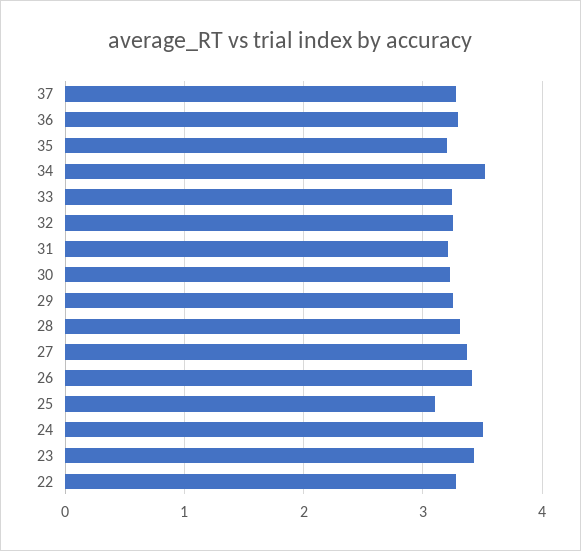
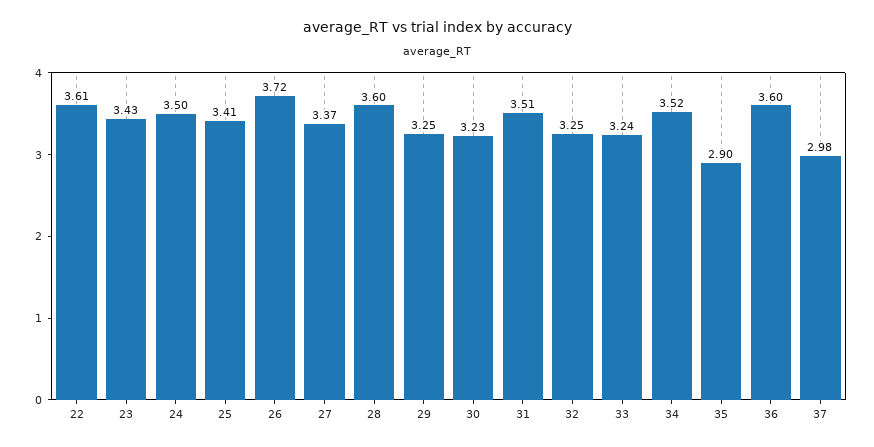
37: 3.3 -> 2.98
36: 3.3 -> 3.6
35: 3.2 -> 2.9
31: 3.2 -> 3.51
28: 3.3 -> 3.6
26: 3.4 -> 3.72
25: 3.1 -> 3.41
22: 3.3 -> 3.61

